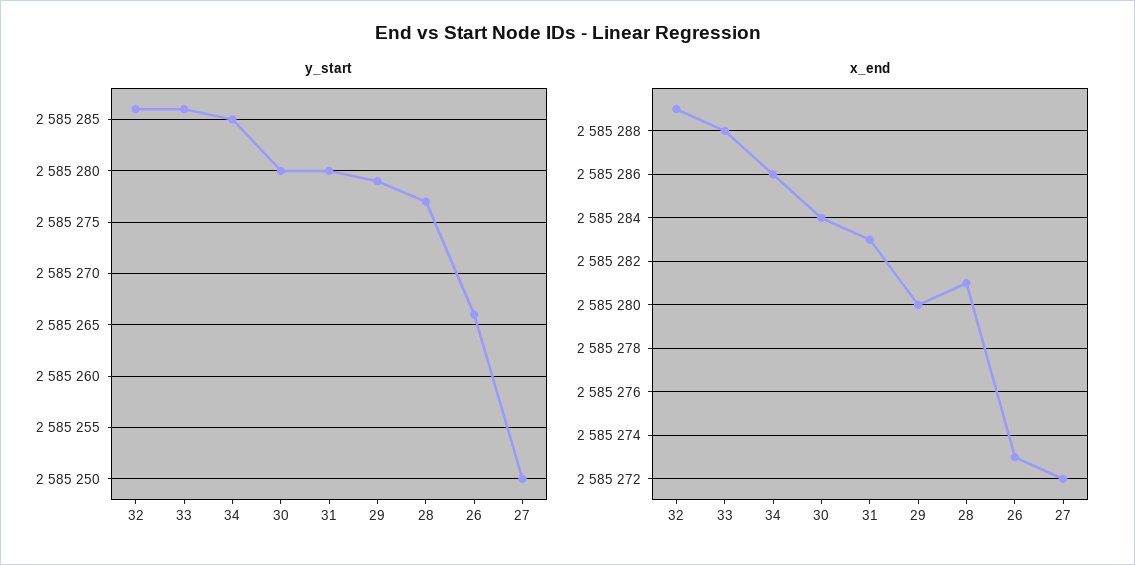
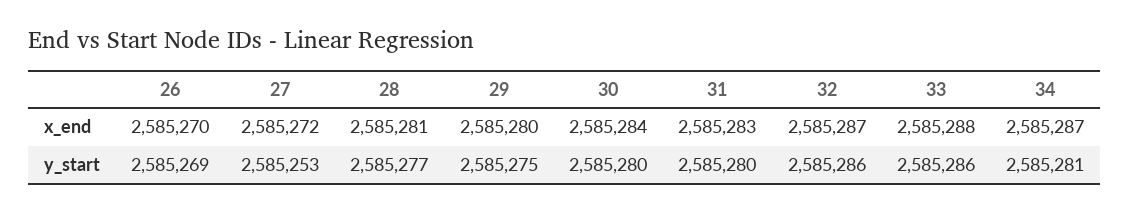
y_start, 34: 2585285 -> 2585281
y_start, 29: 2585279 -> 2585275
y_start, 26: 2585266 -> 2585269
y_start, 27: 2585250 -> 2585253
x_end, 32: 2585289 -> 2585287
x_end, 34: 2585286 -> 2585287
x_end, 26: 2585273 -> 2585270

